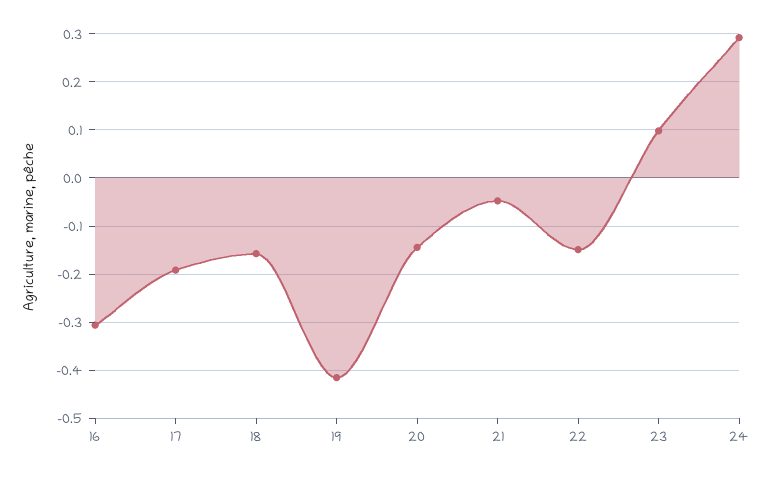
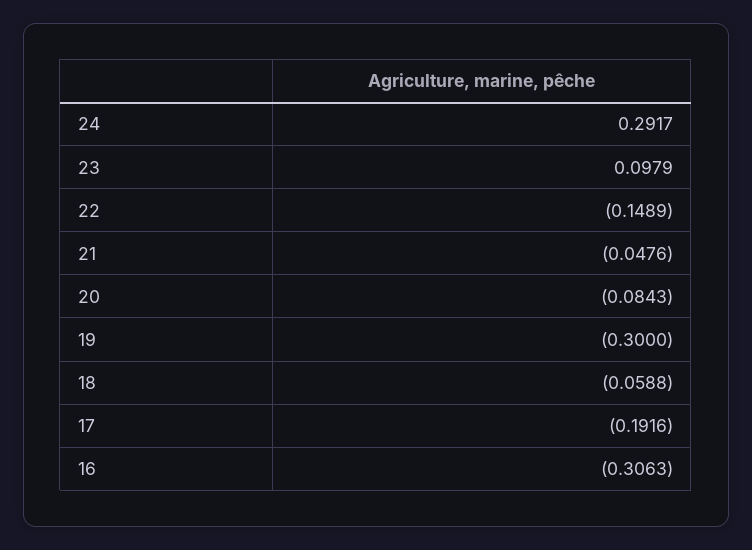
18: -0.16 -> -0.0588
19: -0.42 -> -0.3
20: -0.14 -> -0.0843

